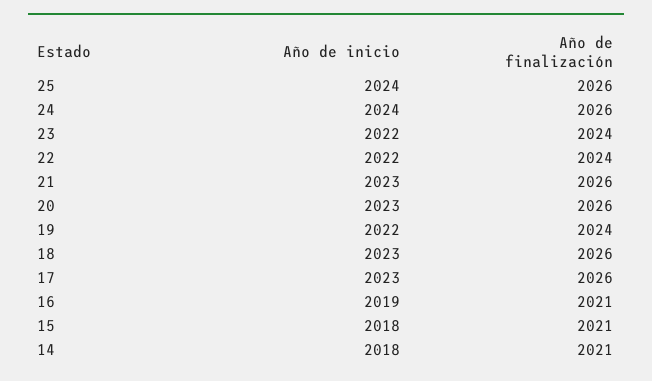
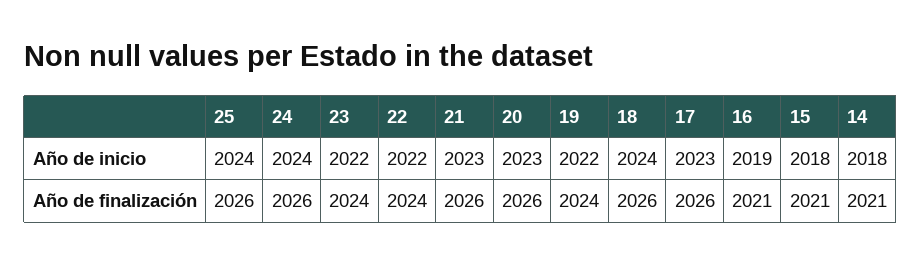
Año de inicio, 18: 2023 -> 2024

